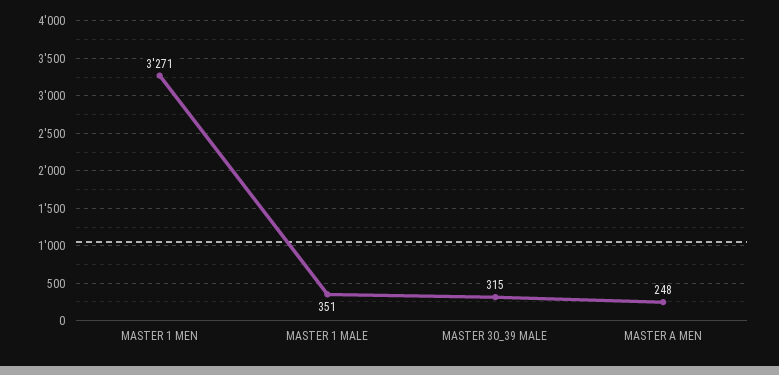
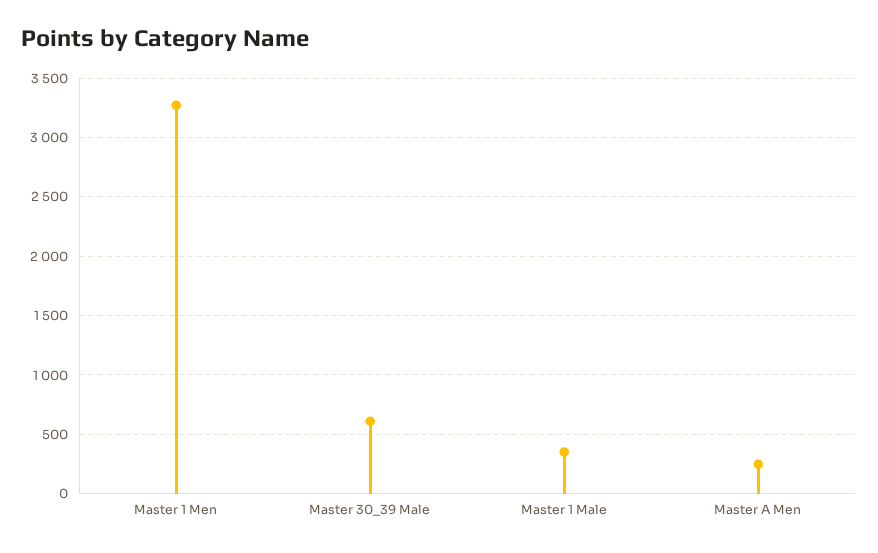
MASTER 30_39 MALE: 315 -> 600

